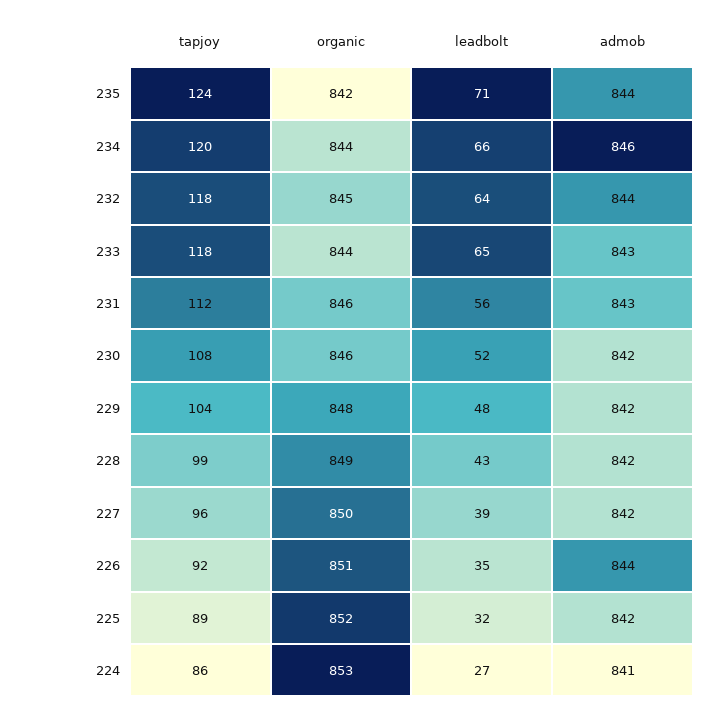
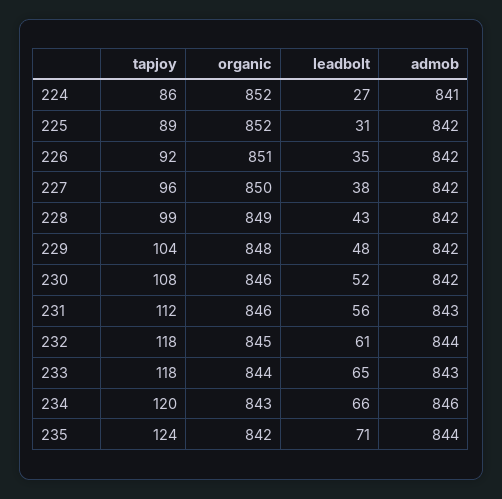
organic, 234: 844 -> 843
leadbolt, 232: 64 -> 61
leadbolt, 227: 39 -> 38
admob, 226: 844 -> 842
leadbolt, 225: 32 -> 31
organic, 224: 853 -> 852

